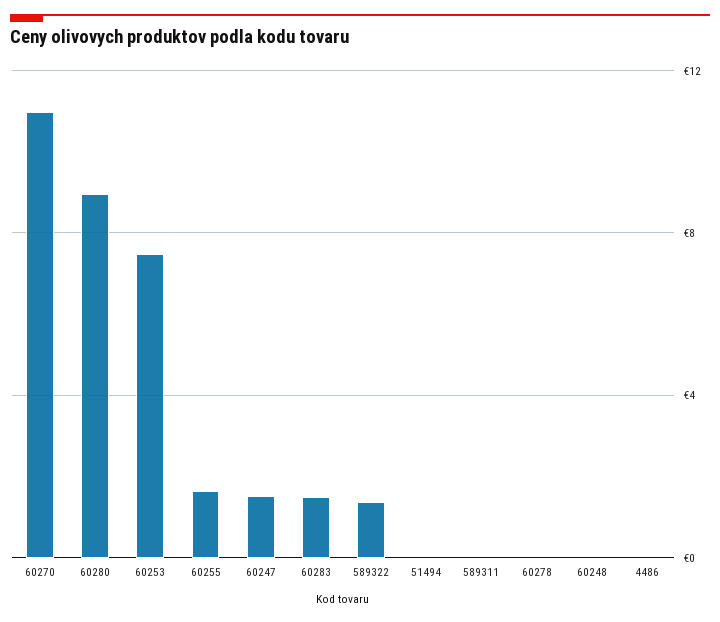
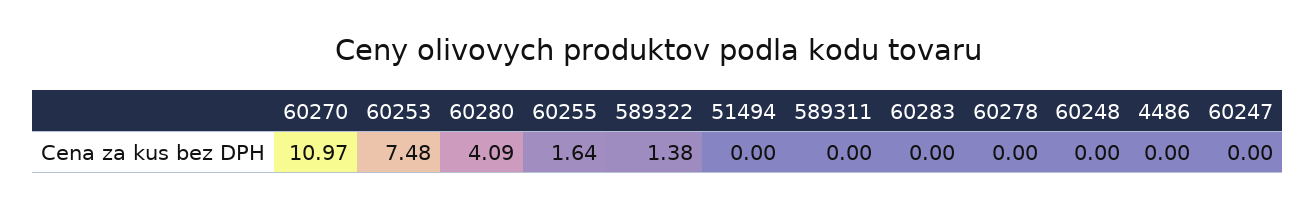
60280: 9 -> 4.09
60247: 1.5 -> 0
60283: 1.5 -> 0

